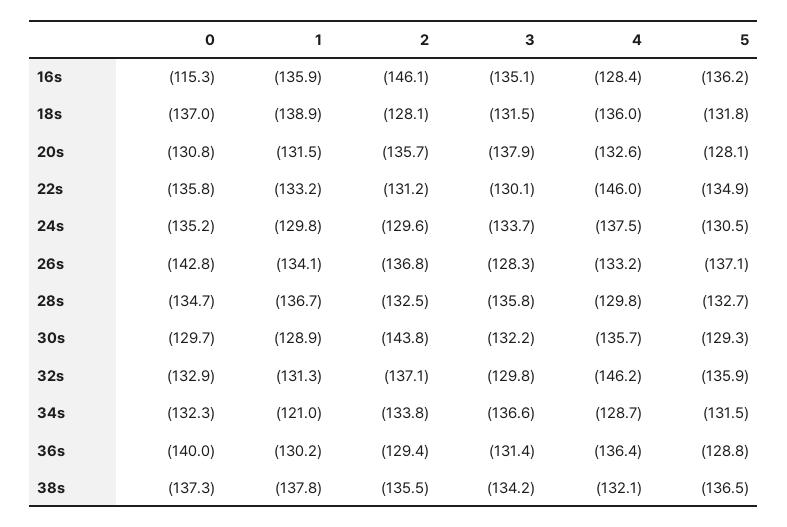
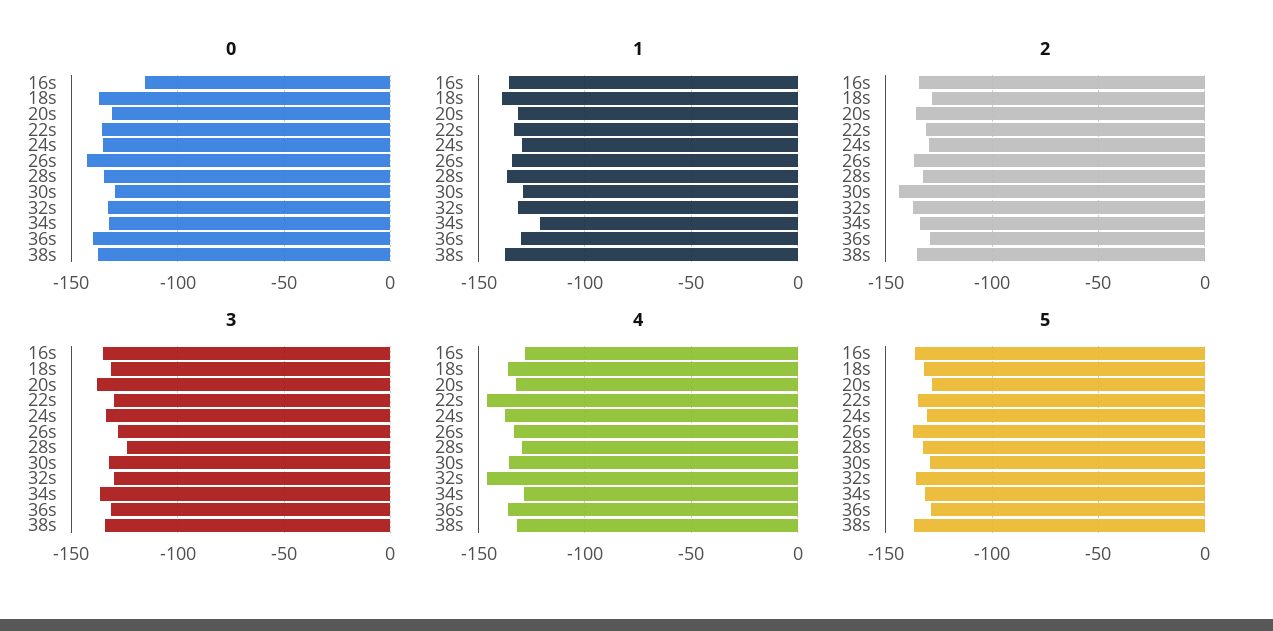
2, 16s: -146.1 -> -135
3, 28s: -135.8 -> -125

